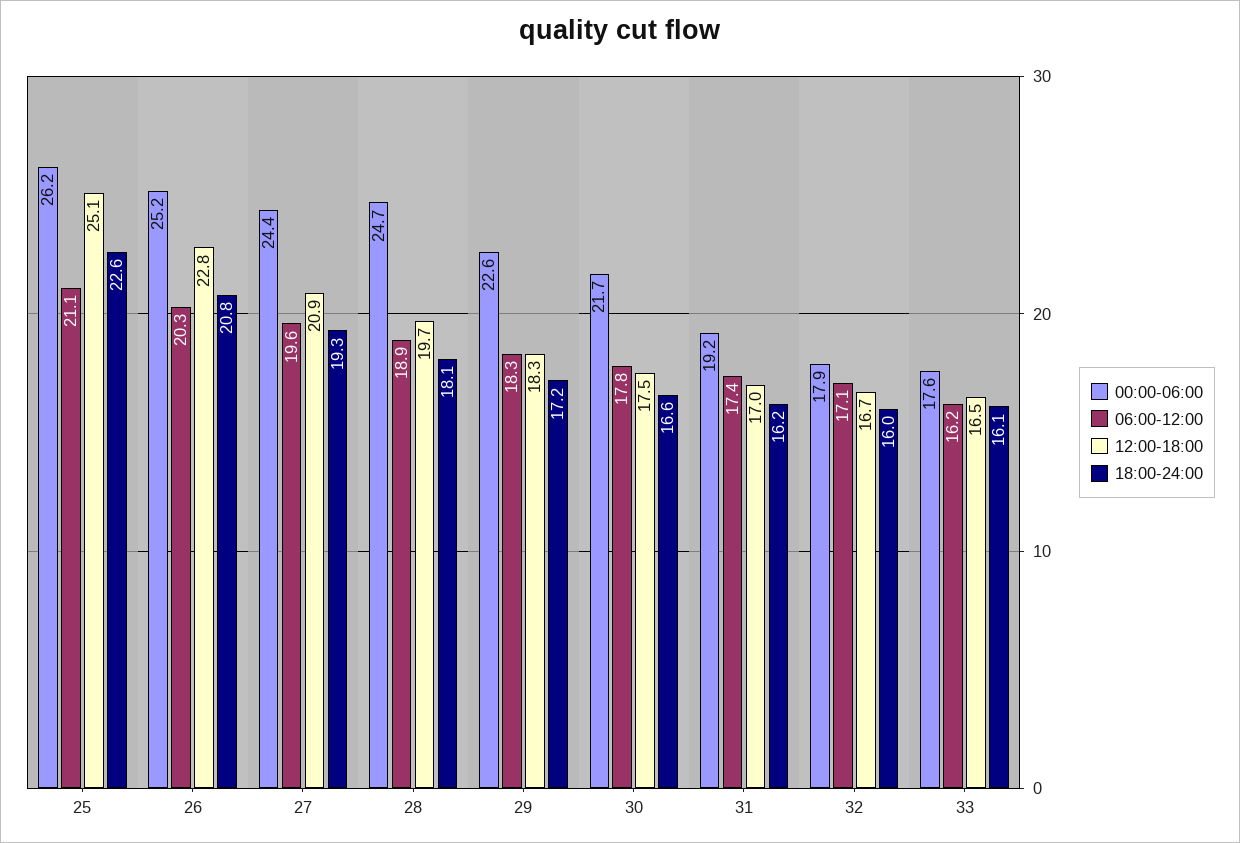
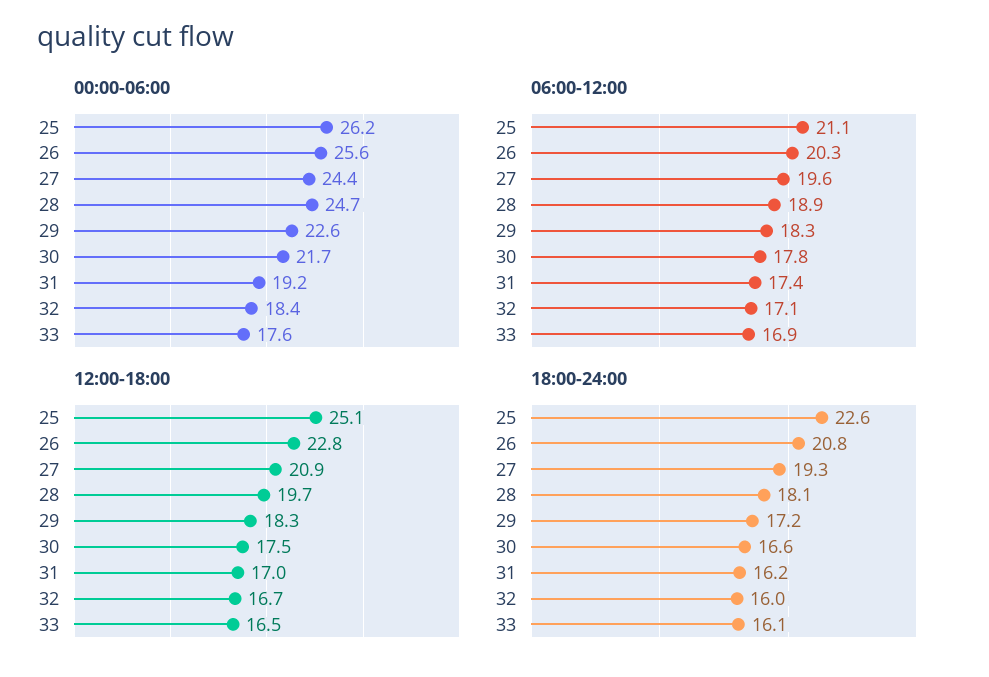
00:00-06:00, 26: 25.2 -> 25.6
00:00-06:00, 32: 17.9 -> 18.4
06:00-12:00, 33: 16.2 -> 16.9

